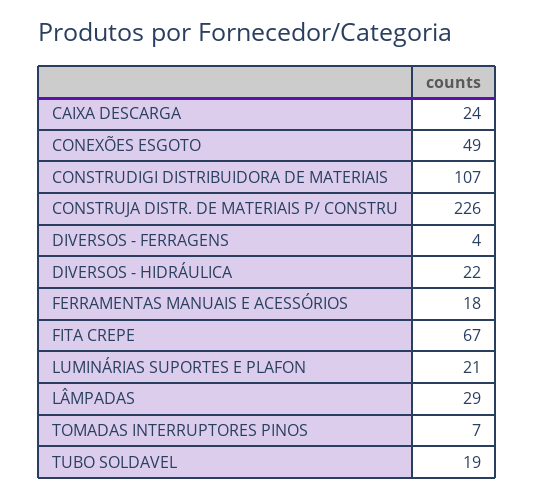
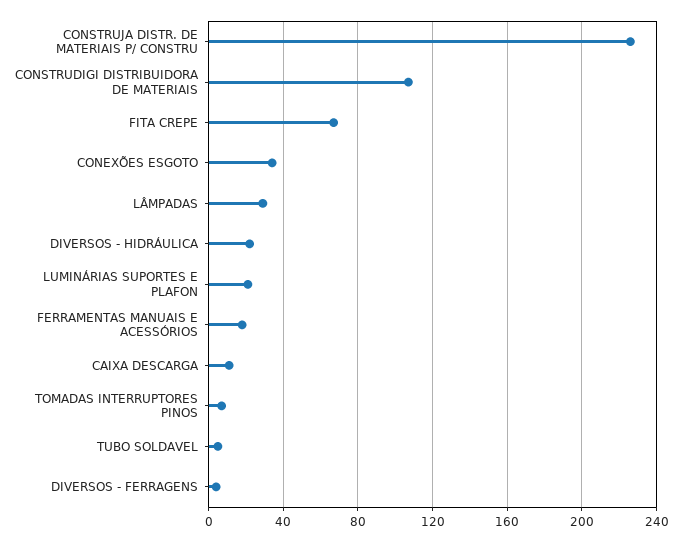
CAIXA DESCARGA: 24 -> 10
CONEXÕES ESGOTO: 49 -> 35
TUBO SOLDAVEL: 19 -> 5

